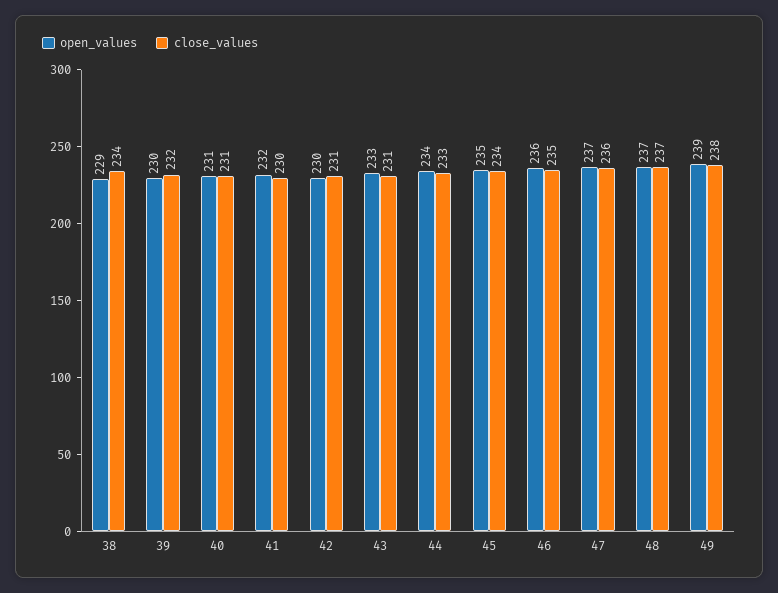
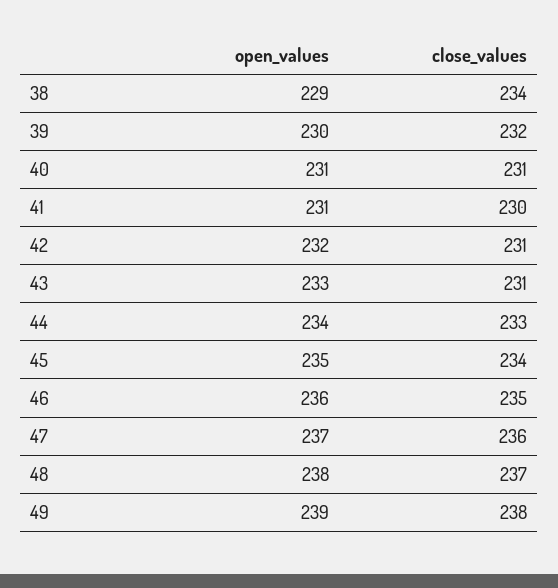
open_values, 41: 232 -> 231
open_values, 42: 230 -> 232
open_values, 48: 237 -> 238

